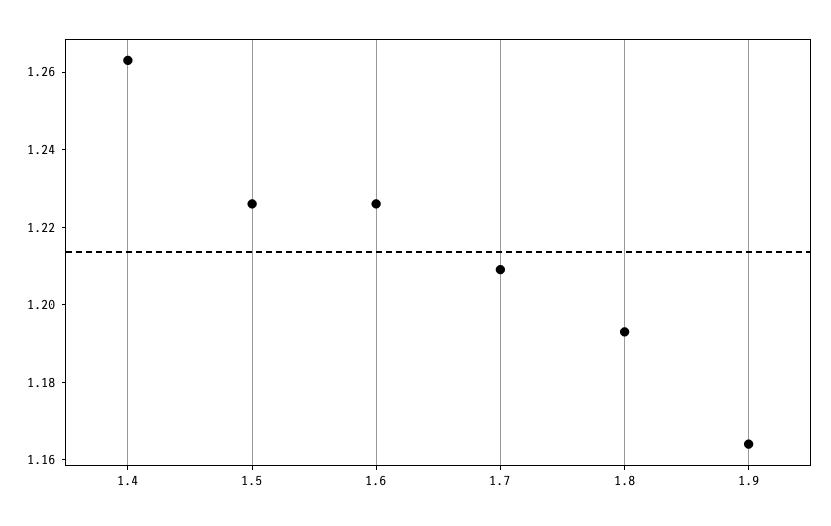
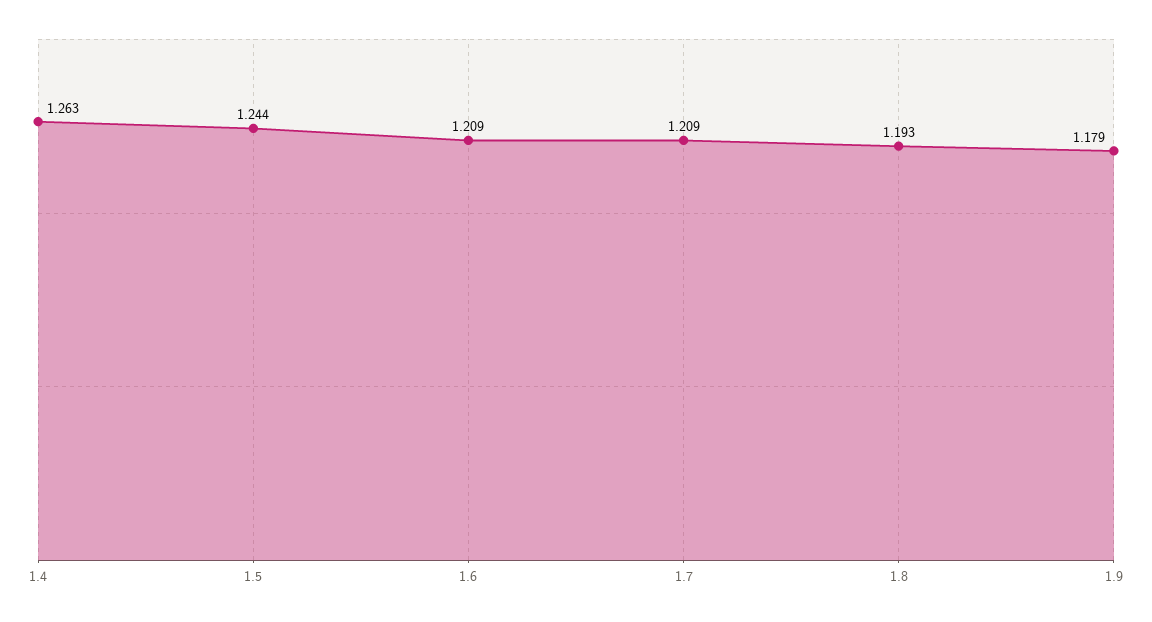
1.5: 1.225 -> 1.244
1.6: 1.225 -> 1.209
1.9: 1.165 -> 1.179

